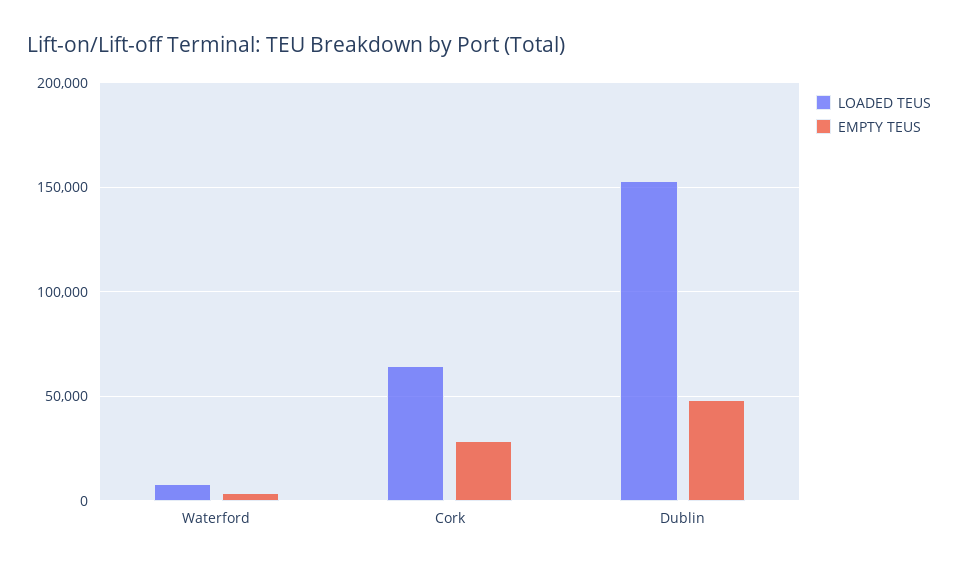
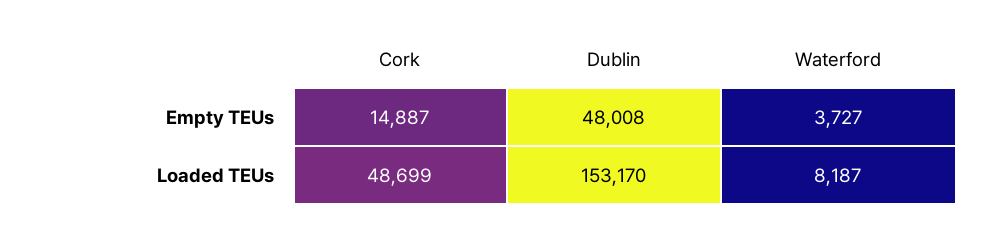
LOADED TEUS, Cork: 65000 -> 48699
EMPTY TEUS, Cork: 30000 -> 14887

